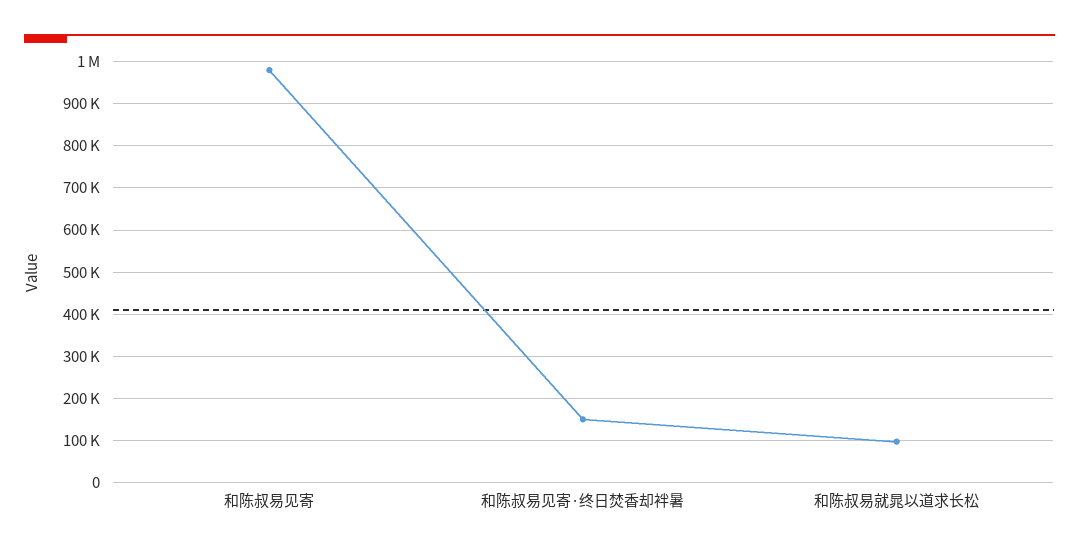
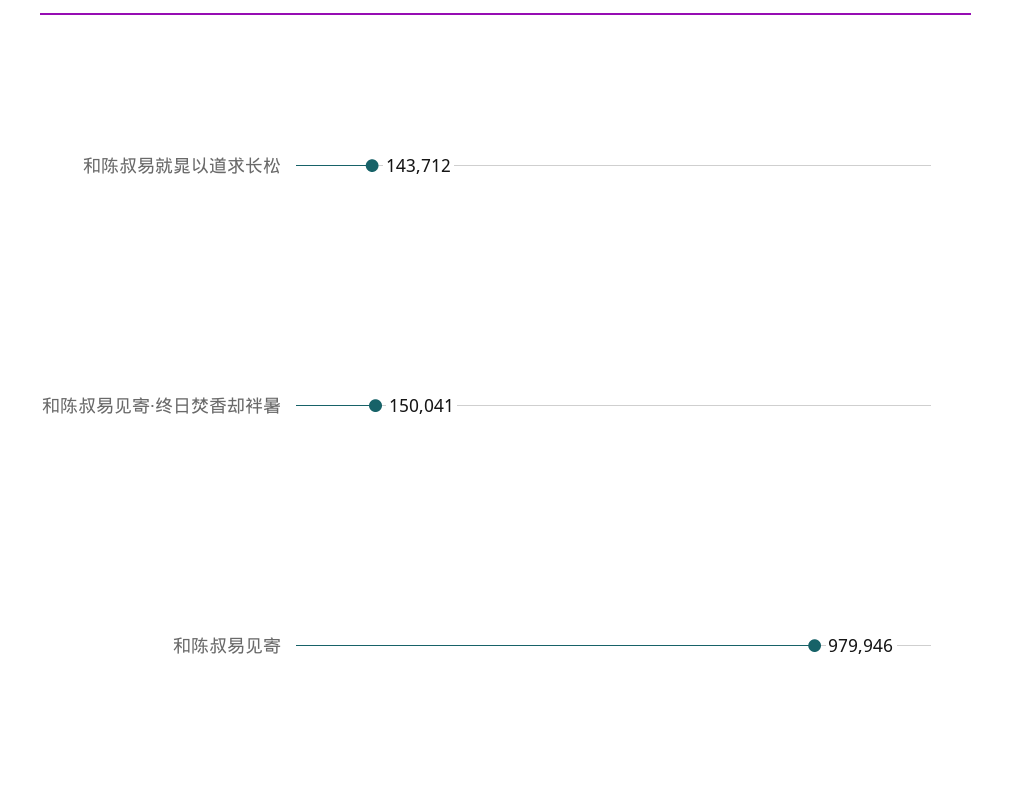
和陈叔易就晁以道求长松: 100000 -> 143712

